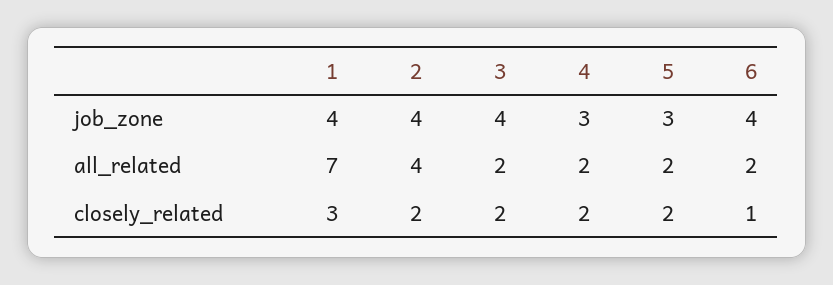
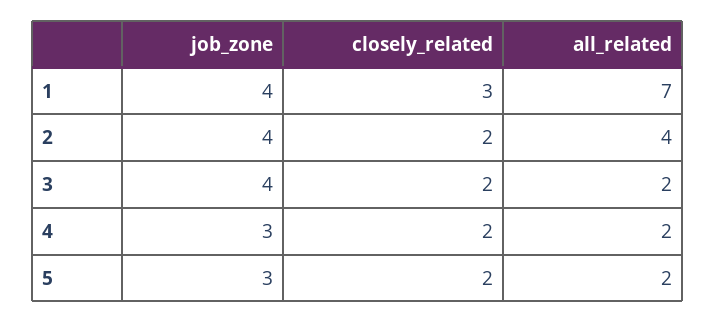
6, job_zone: 4 -> none
6, all_related: 2 -> none
6, closely_related: 1 -> none

